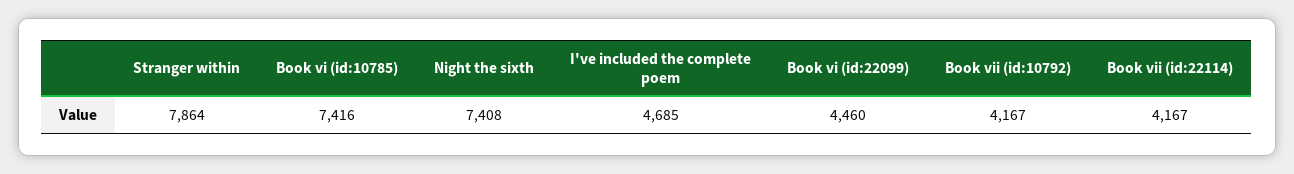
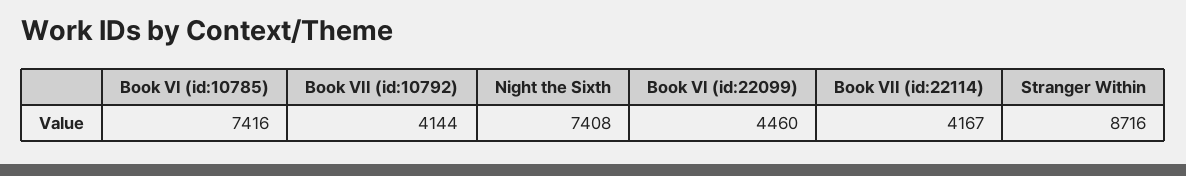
Stranger within: 7864 -> 8716
I've included the complete poem: 4685 -> none
Book vii (id:10792): 4167 -> 4144

